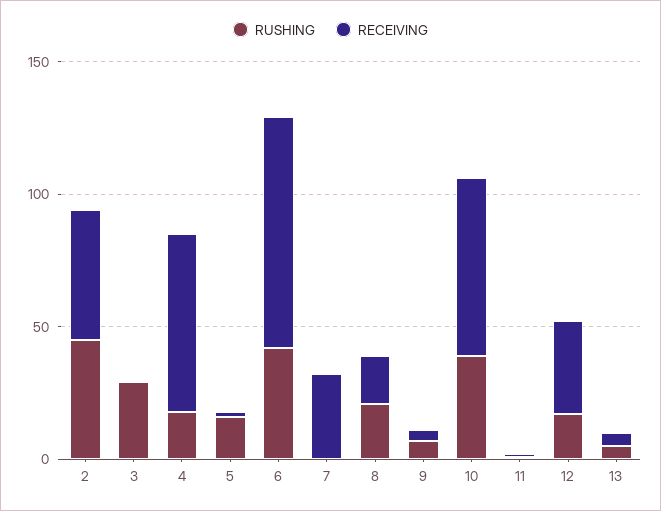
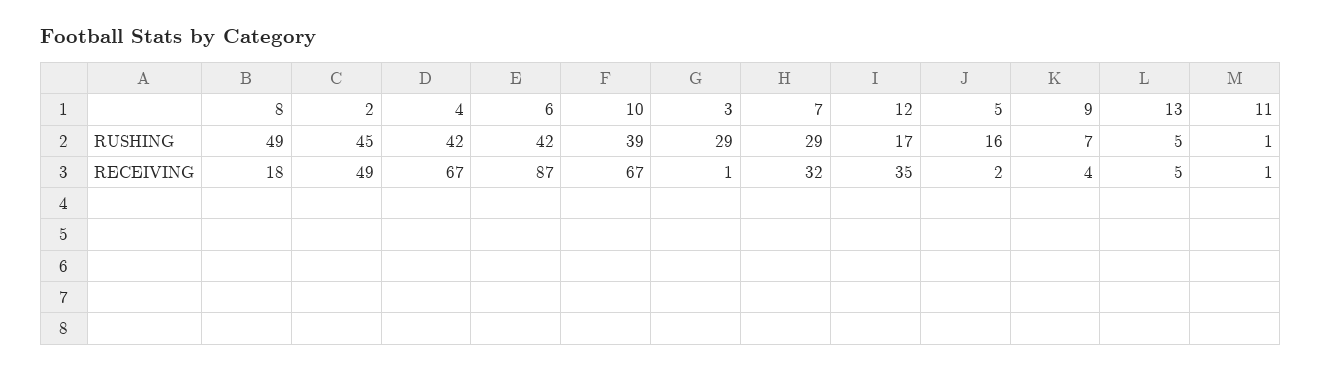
RUSHING, 4: 20 -> 42
RUSHING, 7: 0 -> 29
RUSHING, 8: 20 -> 49

